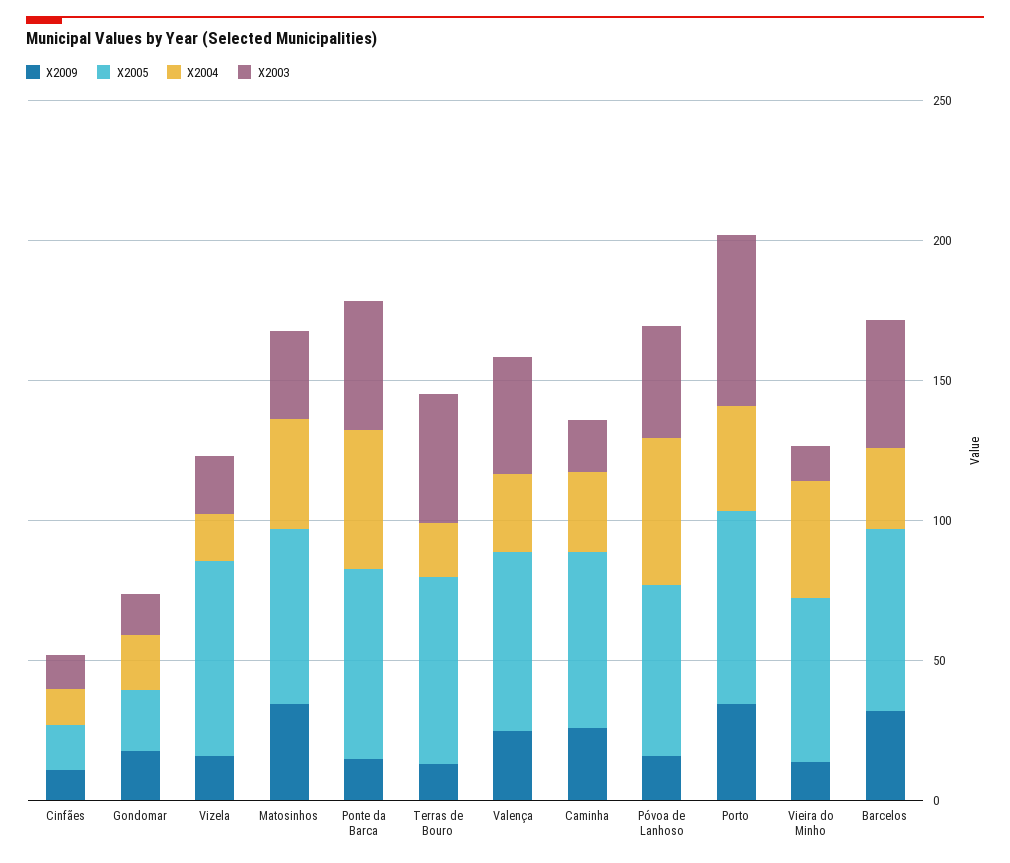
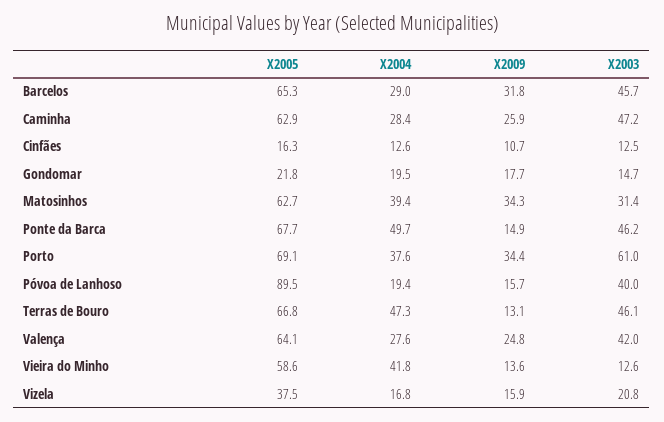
X2005, Vizela: 70 -> 37.5
X2004, Terras de Bouro: 20 -> 47.3
X2003, Caminha: 20 -> 47.2
X2005, Póvoa de Lanhoso: 60 -> 89.5
X2004, Póvoa de Lanhoso: 50 -> 19.4

